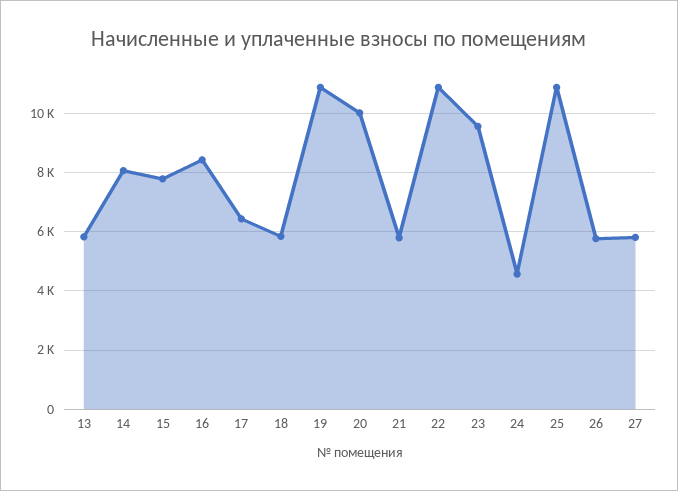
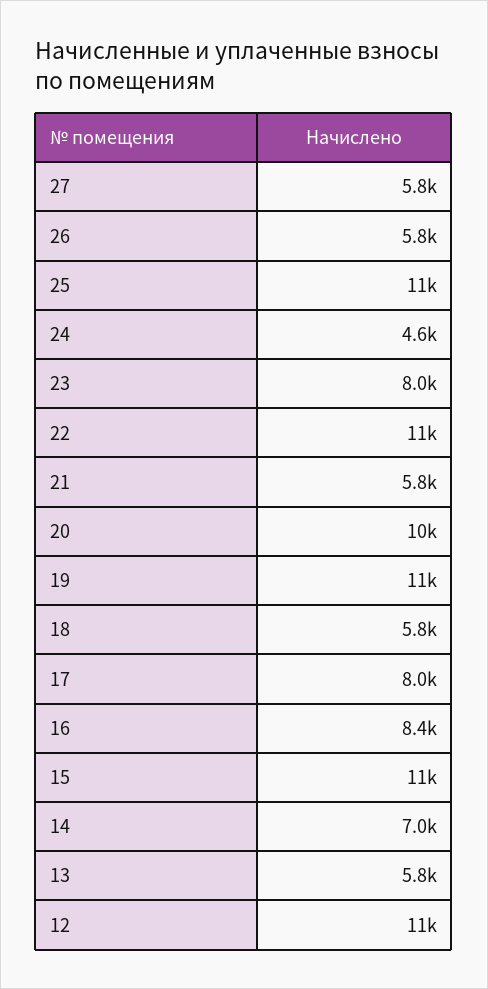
14: 8000 -> 7000
15: 7750 -> 11000
17: 6500 -> 8000
23: 9500 -> 8000
12: none -> 11000

